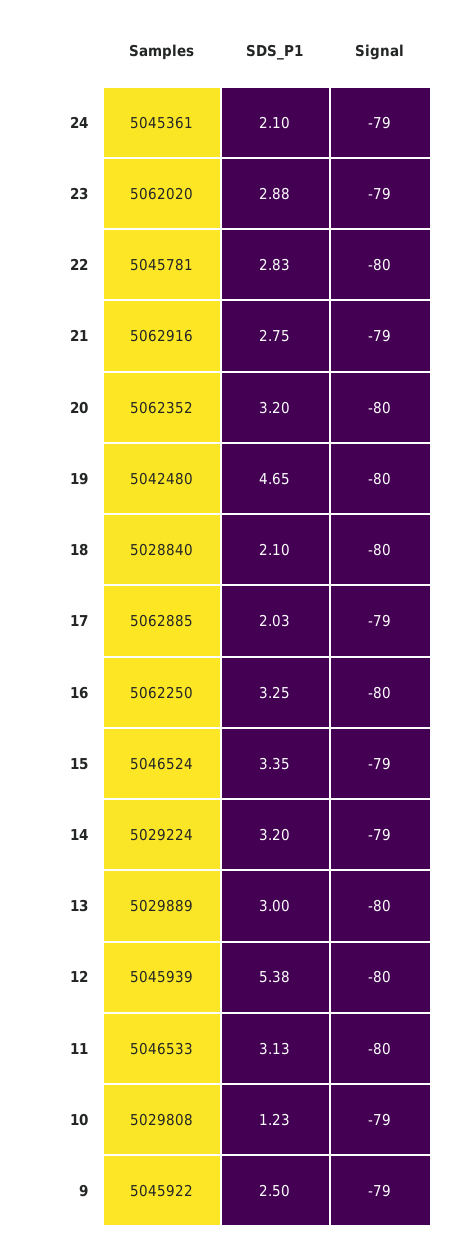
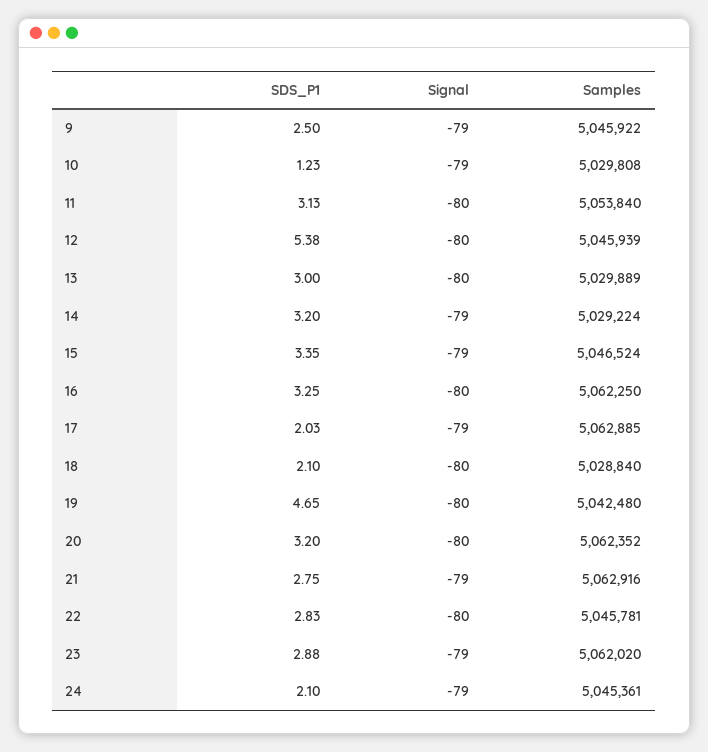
Samples, 11: 5046533 -> 5053840

